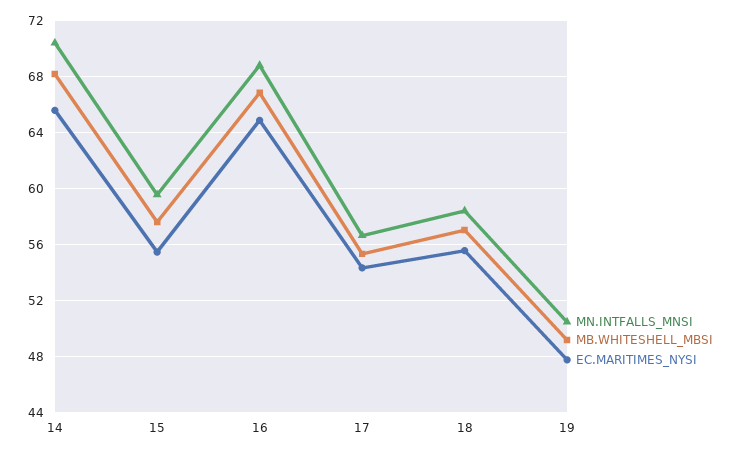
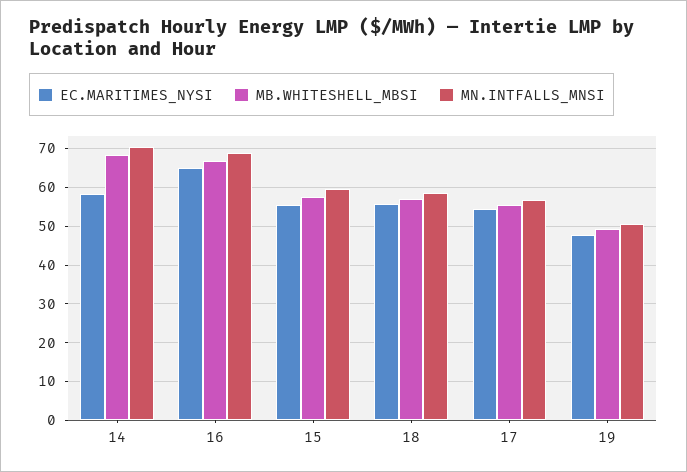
EC.MARITIMES_NYSI, 14: 65.5 -> 58

